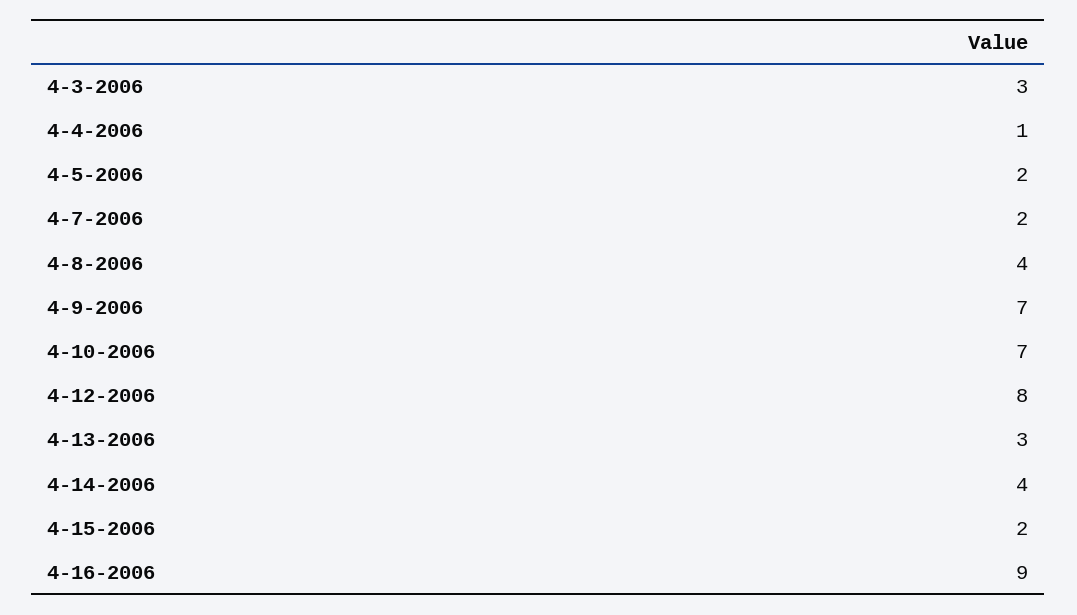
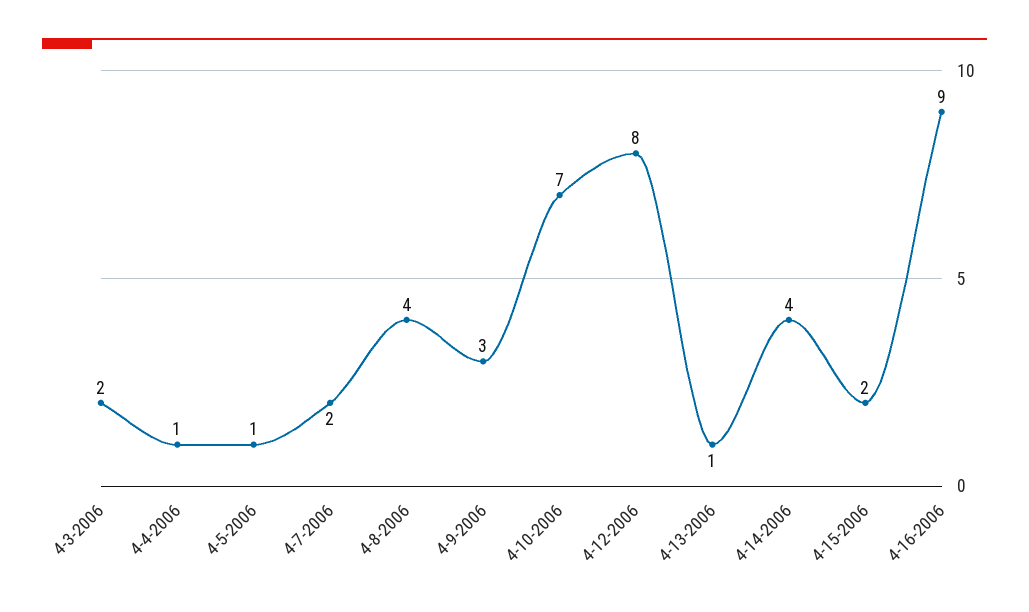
4-3-2006: 3 -> 2
4-5-2006: 2 -> 1
4-9-2006: 7 -> 3
4-13-2006: 3 -> 1

